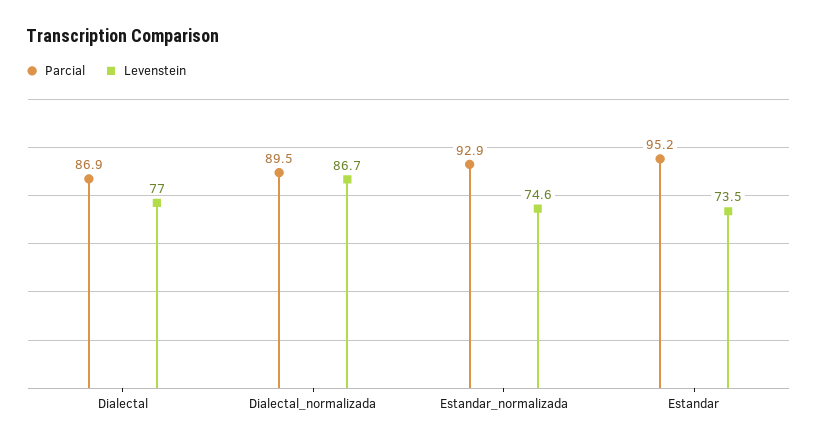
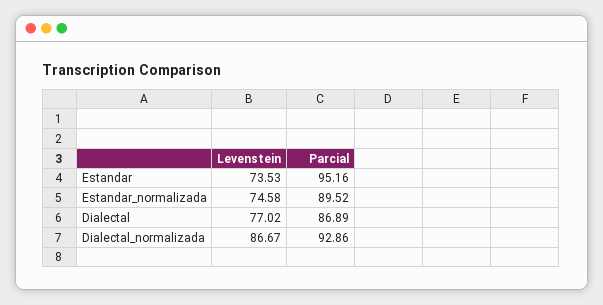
Parcial, Dialectal_normalizada: 89.5 -> 92.86
Parcial, Estandar_normalizada: 92.9 -> 89.52

